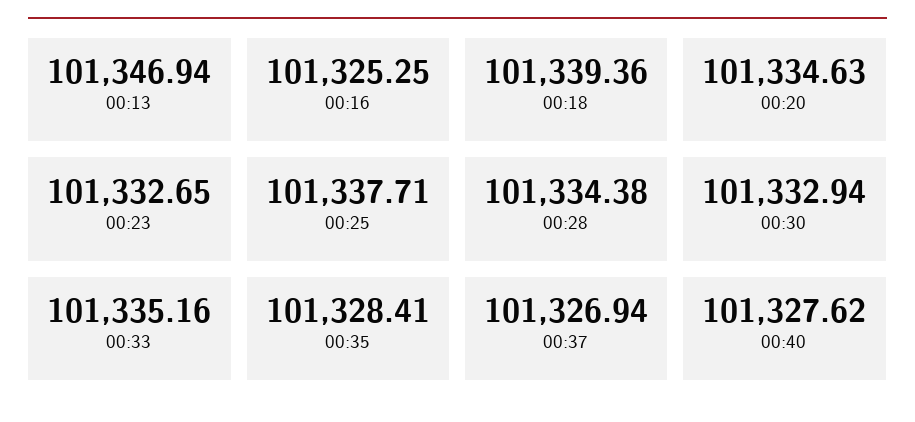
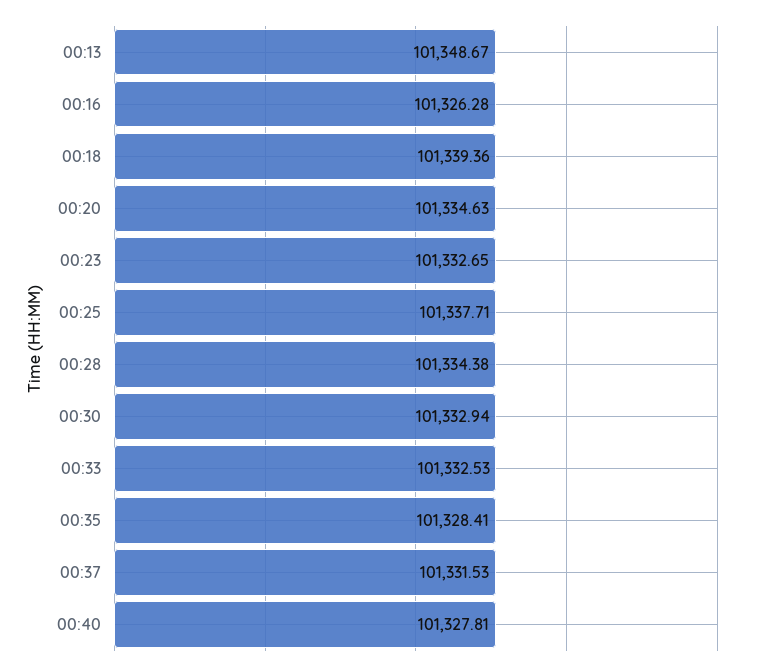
00:13: 101346.94 -> 101348.67
00:16: 101325.25 -> 101326.28
00:33: 101335.16 -> 101332.53
00:37: 101326.94 -> 101331.53
00:40: 101327.62 -> 101327.81

